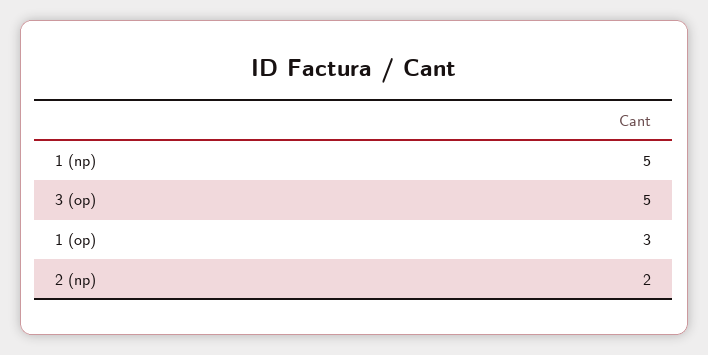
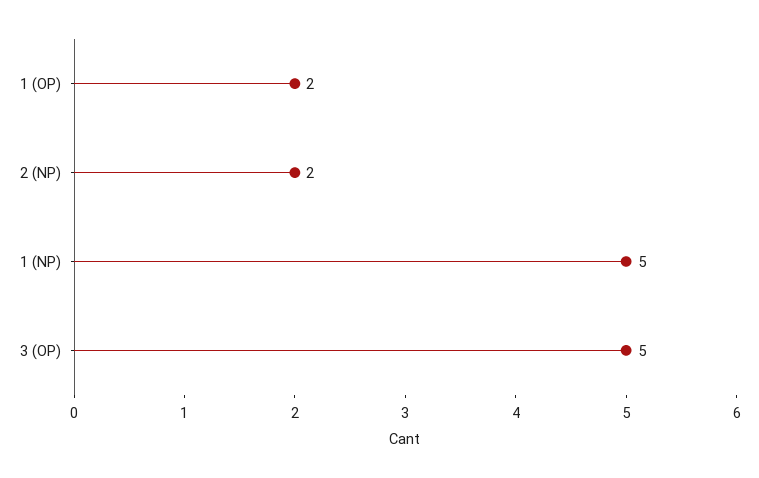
1 (op): 3 -> 2

